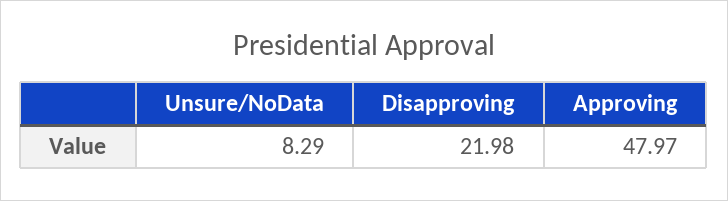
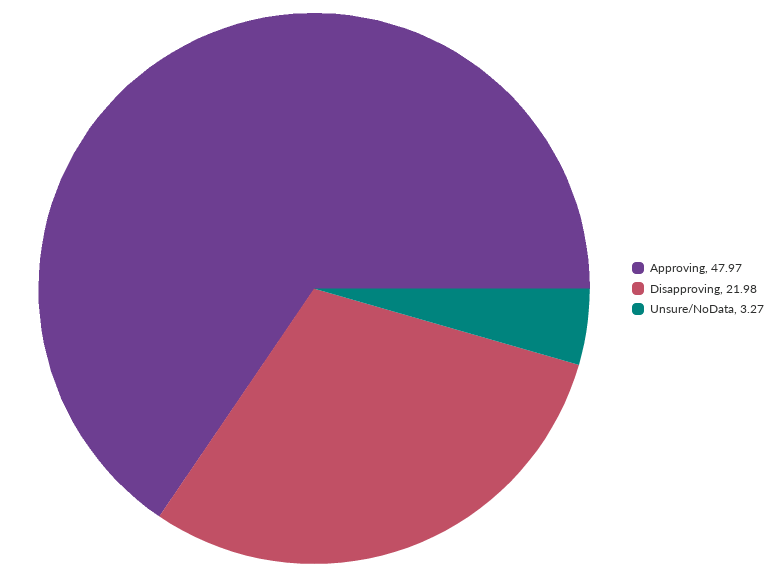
Unsure/NoData: 8.29 -> 3.27

